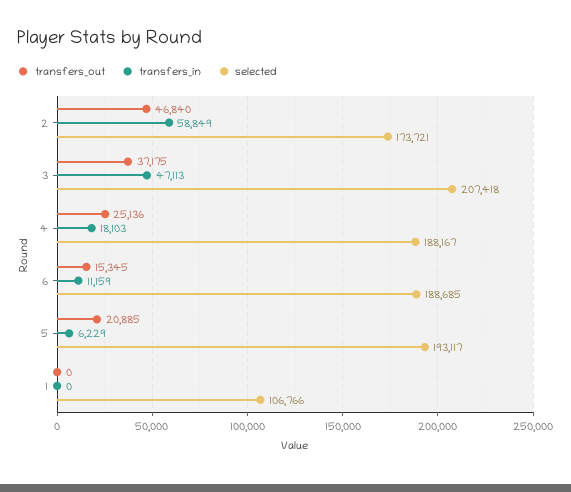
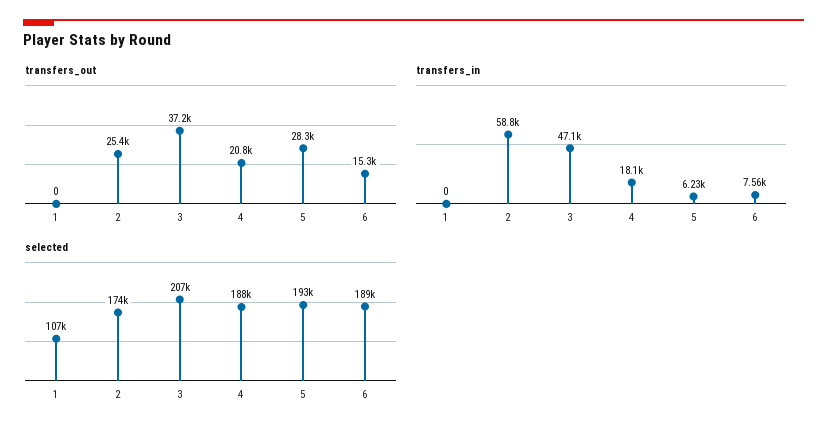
transfers_out, 2: 46840 -> 25400
transfers_out, 4: 25136 -> 20800
transfers_in, 6: 11159 -> 7560
transfers_out, 5: 20885 -> 28300

